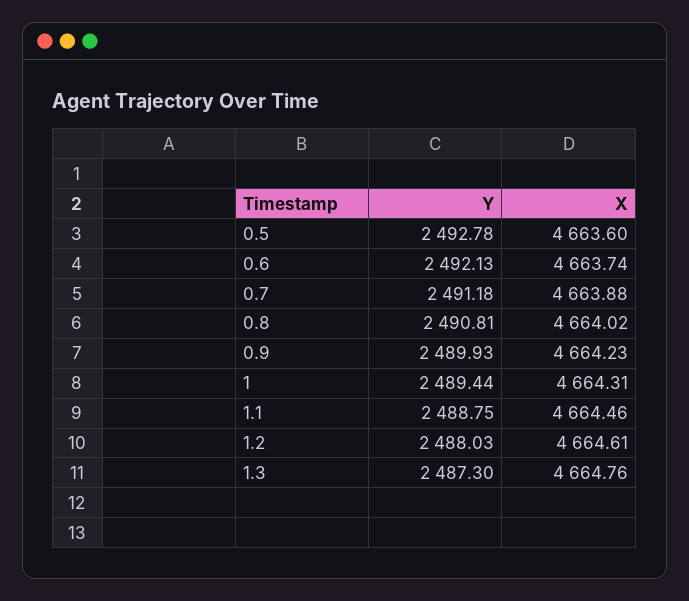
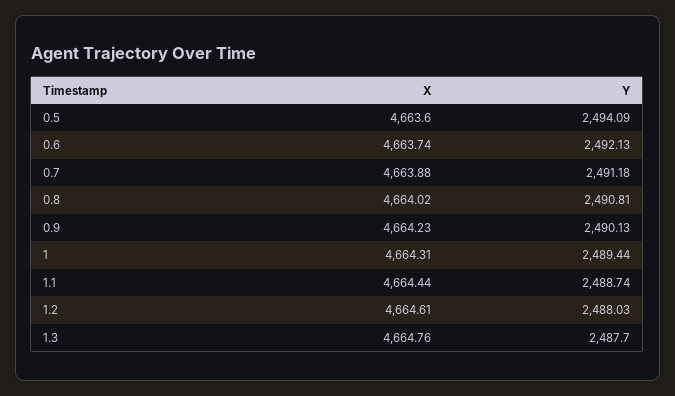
Y, 0.5: 2492.78 -> 2494.09
Y, 0.9: 2489.93 -> 2490.13
Y, 1.1: 2488.75 -> 2488.74
X, 1.1: 4664.46 -> 4664.44
Y, 1.3: 2487.3 -> 2487.7

